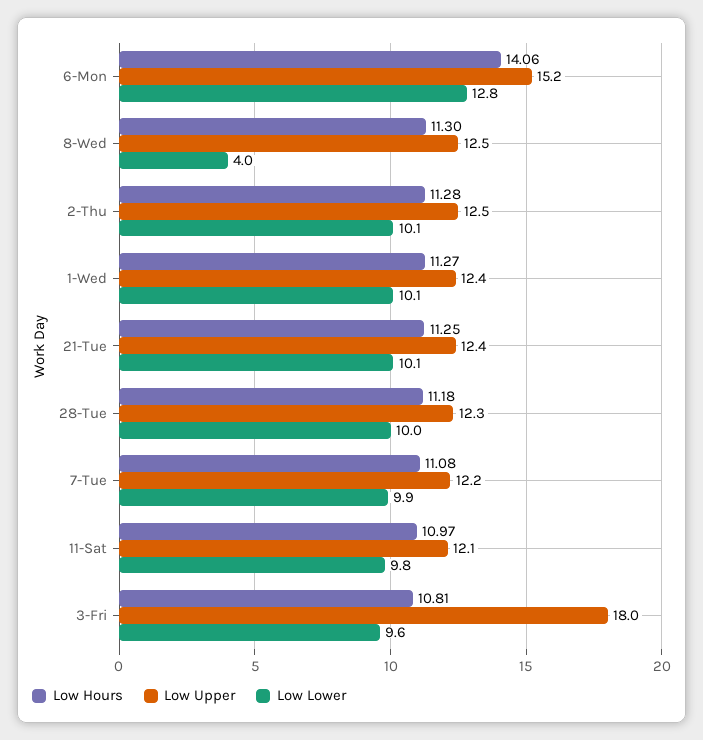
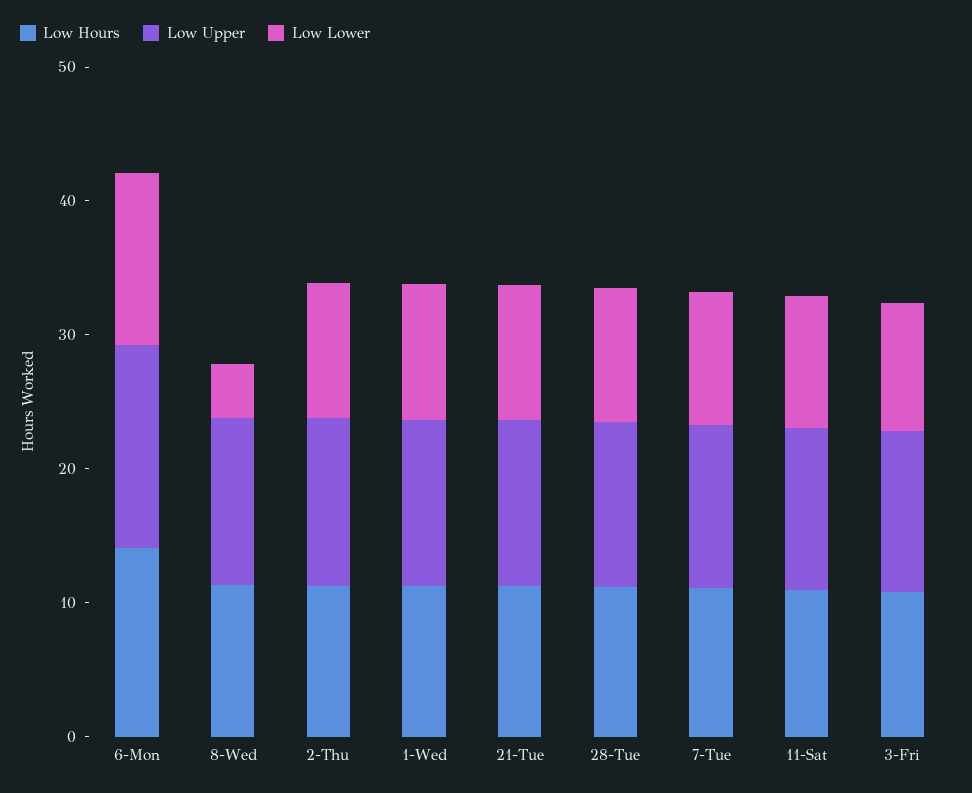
Low Upper, 3-Fri: 18 -> 12

